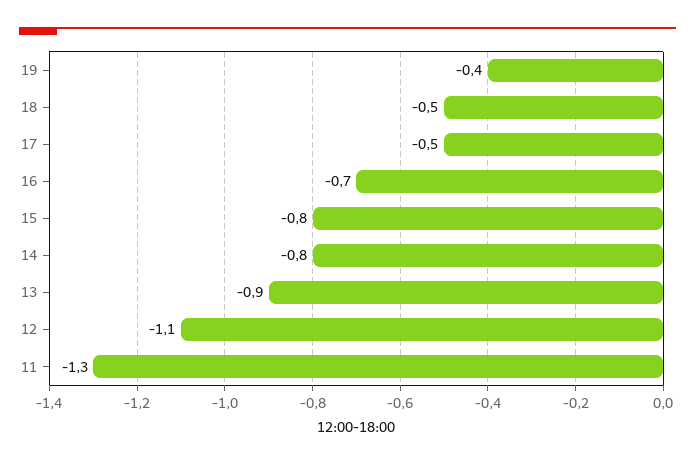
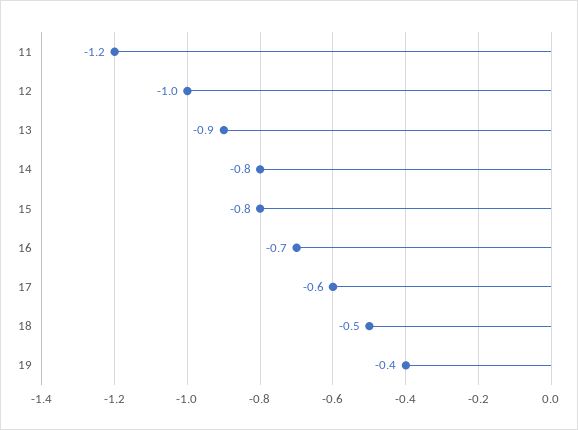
17: -0.5 -> -0.6
12: -1.1 -> -1
11: -1.3 -> -1.2

